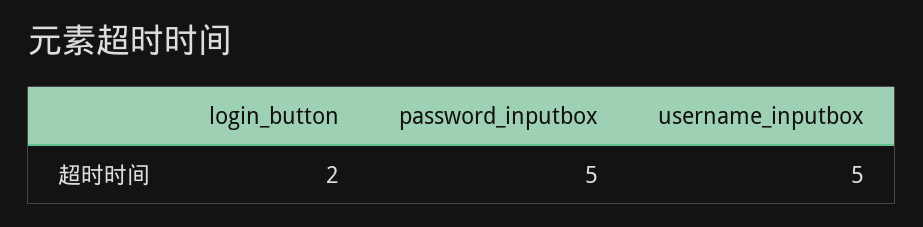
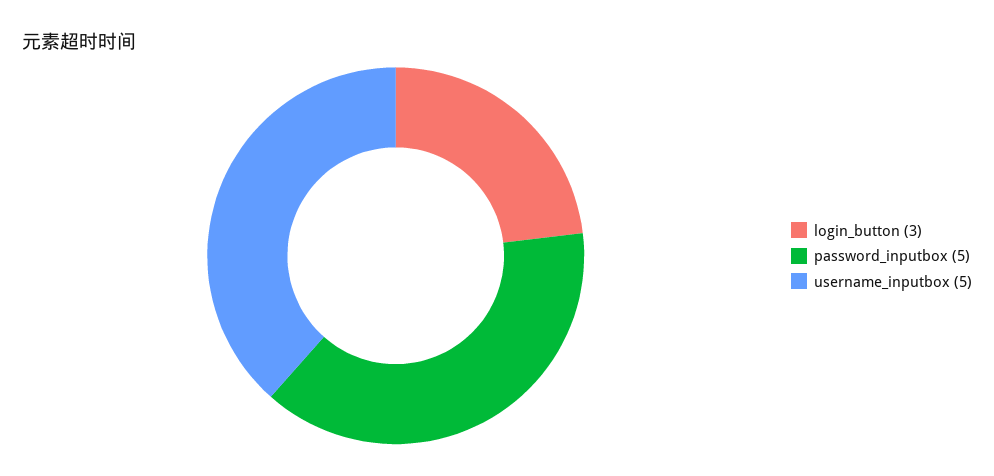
login_button: 2 -> 3

